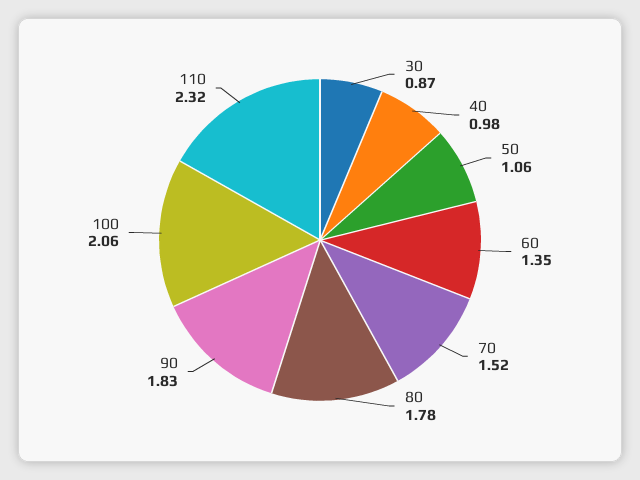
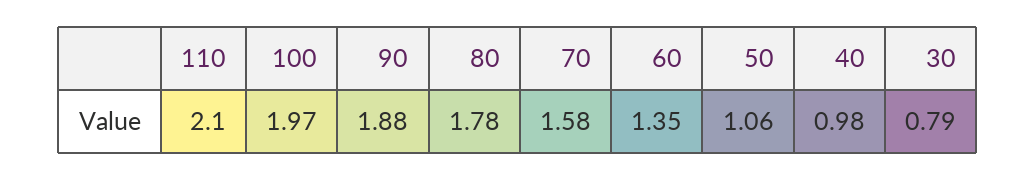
30: 0.87 -> 0.79
70: 1.52 -> 1.58
90: 1.83 -> 1.88
100: 2.06 -> 1.97
110: 2.32 -> 2.1

